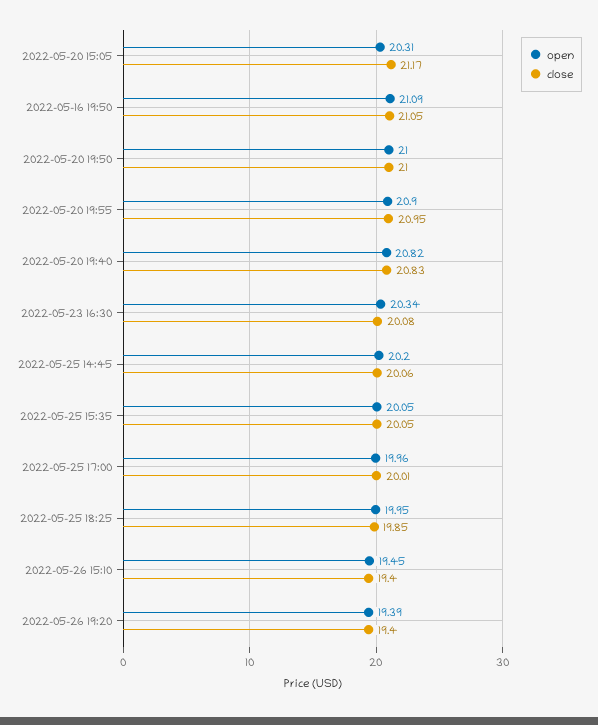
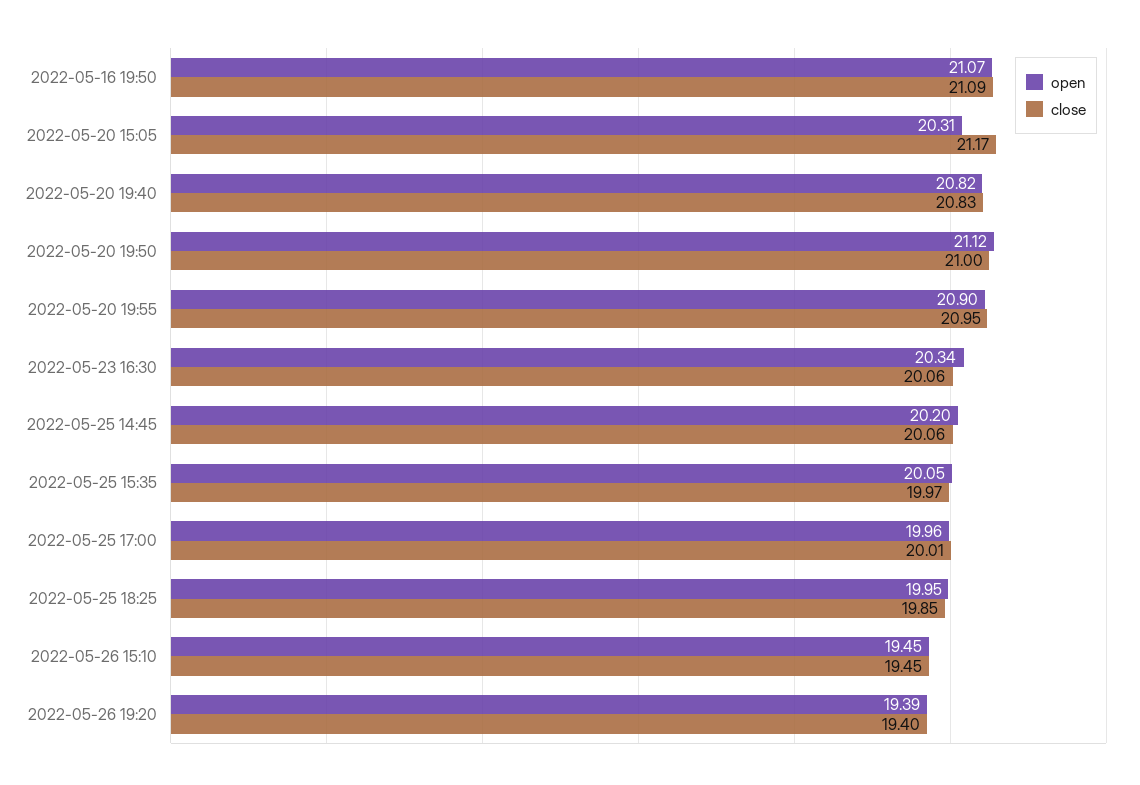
open, 2022-05-16 19:50: 21.09 -> 21.07
close, 2022-05-16 19:50: 21.05 -> 21.09
open, 2022-05-20 19:50: 21 -> 21.12
close, 2022-05-23 16:30: 20.08 -> 20.06
close, 2022-05-25 15:35: 20.05 -> 19.97
close, 2022-05-26 15:10: 19.4 -> 19.45

